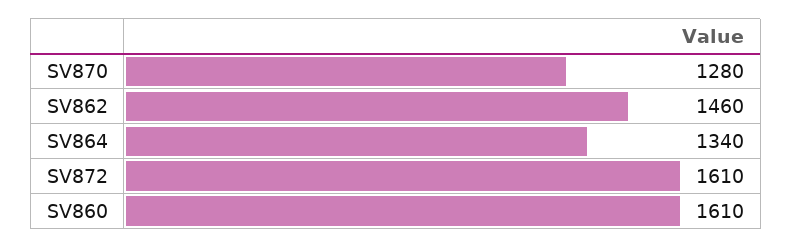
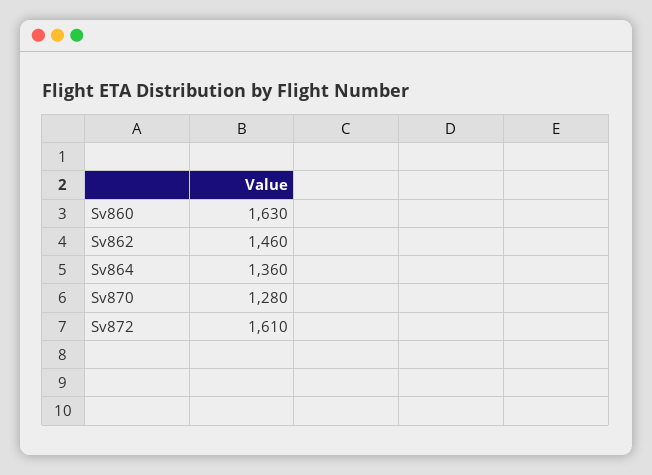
SV864: 1340 -> 1360
SV860: 1610 -> 1630

